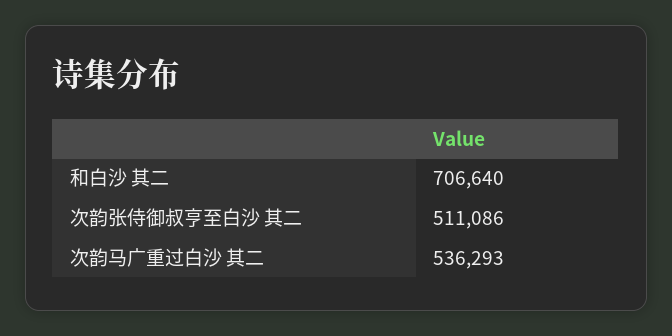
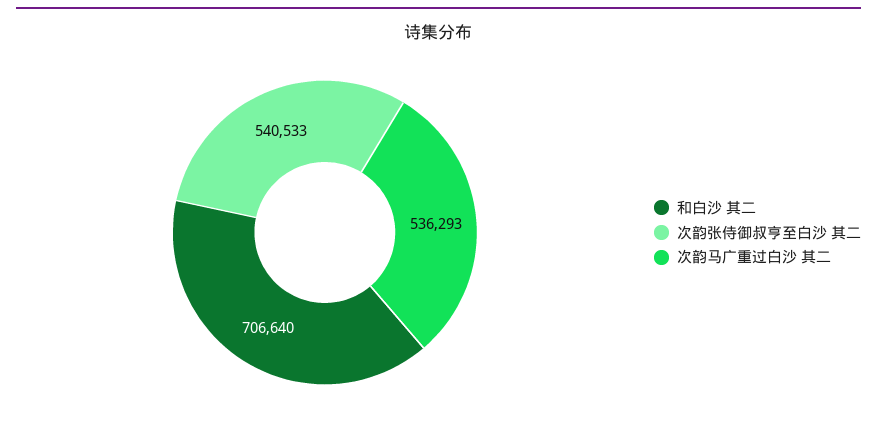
次韵张侍御叔亨至白沙 其二: 511086 -> 540533

